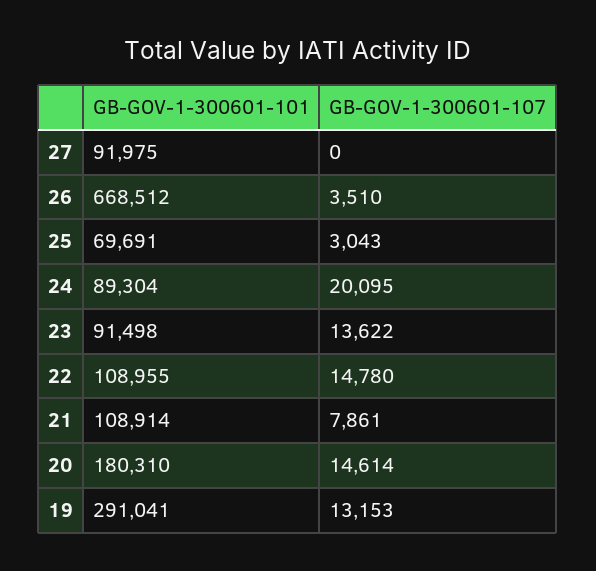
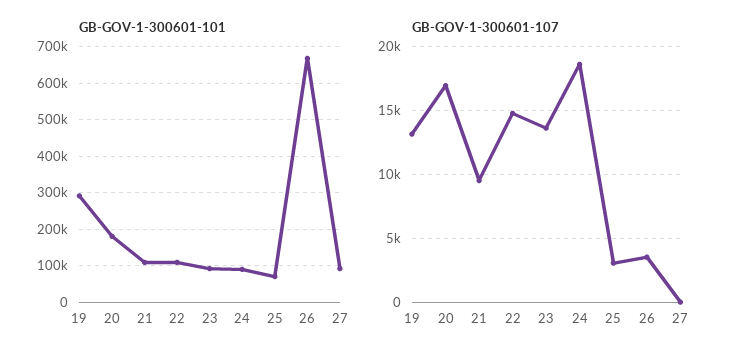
GB-GOV-1-300601-107, 24: 20095 -> 18500
GB-GOV-1-300601-107, 21: 7861 -> 9500
GB-GOV-1-300601-107, 20: 14614 -> 17000

